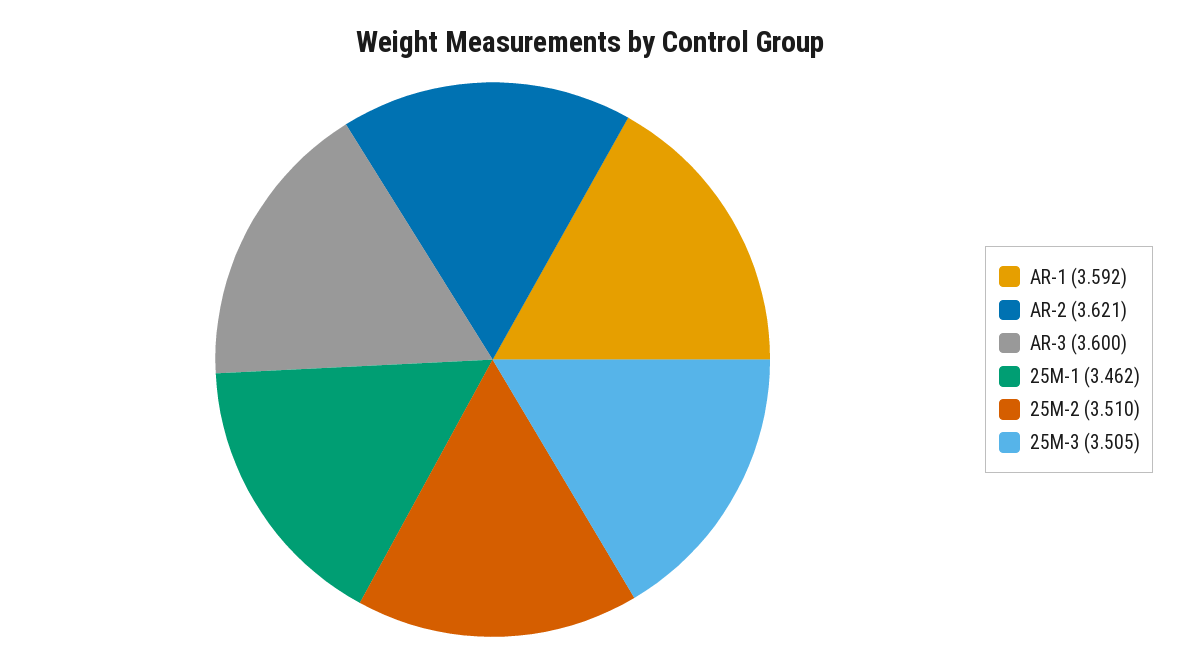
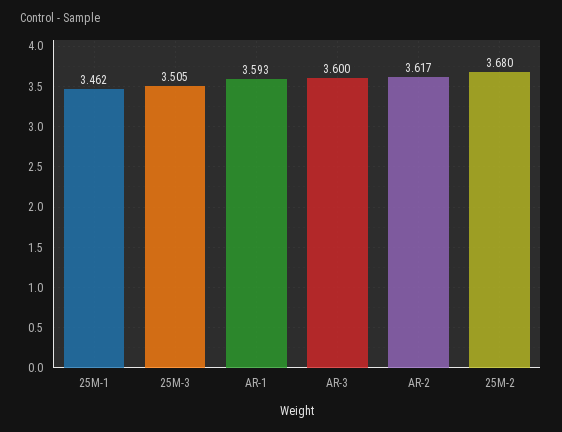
AR-1: 3.592 -> 3.593
AR-2: 3.621 -> 3.617
25M-2: 3.51 -> 3.68

